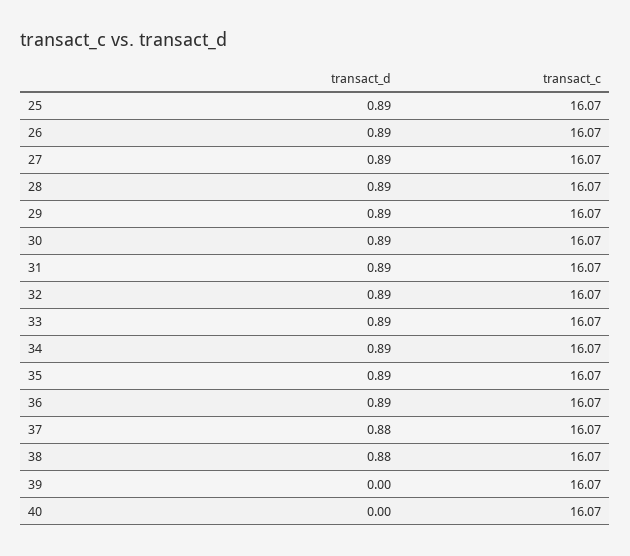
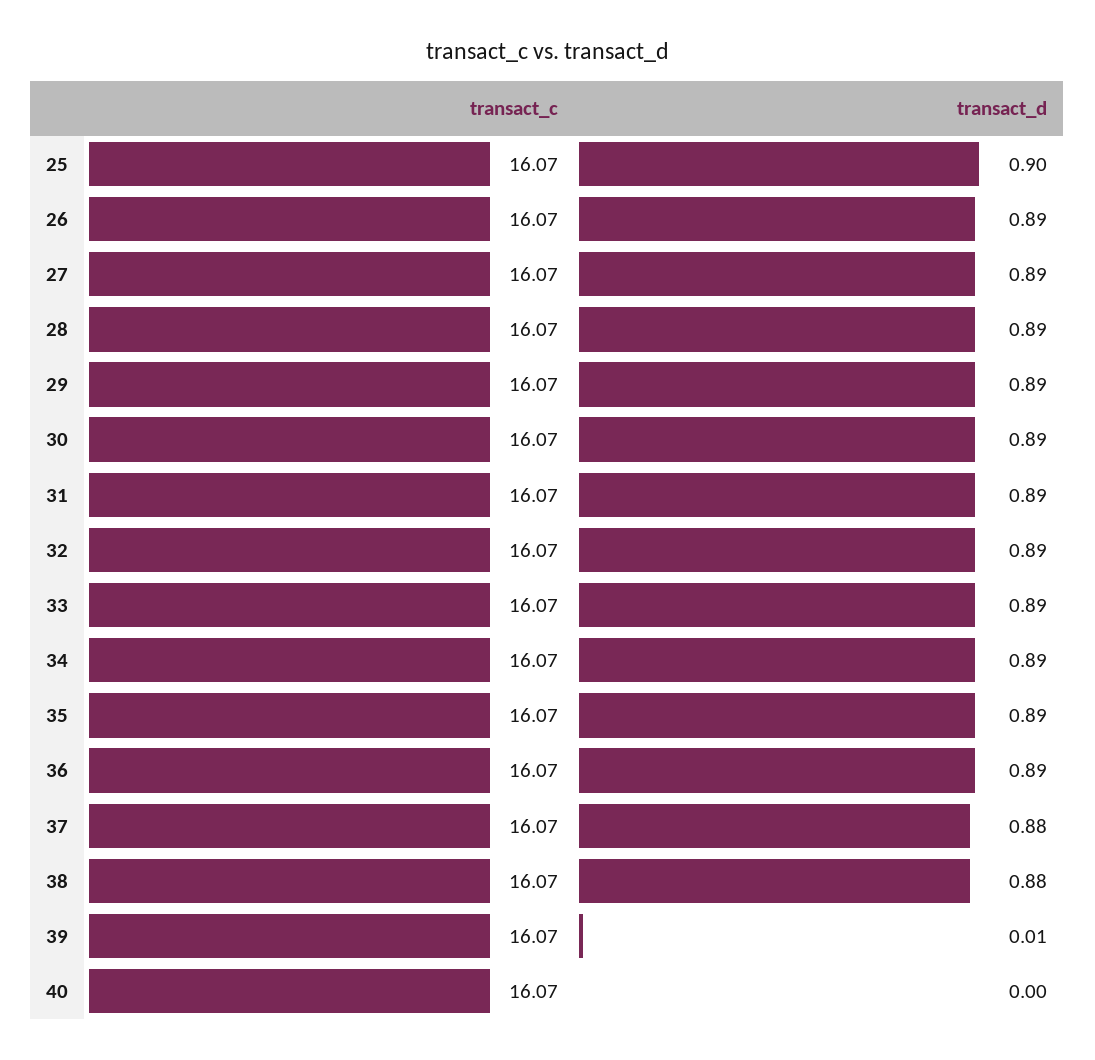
transact_d, 25: 0.89 -> 0.9
transact_d, 39: 0 -> 0.01

